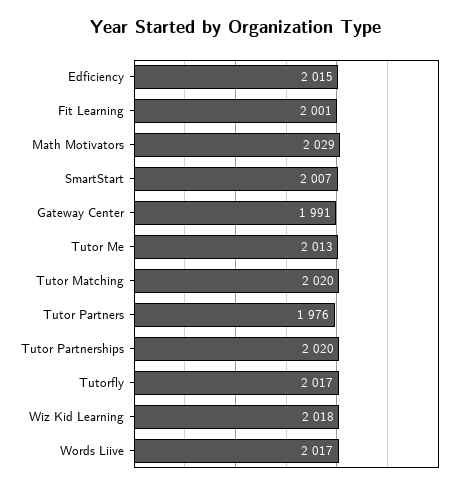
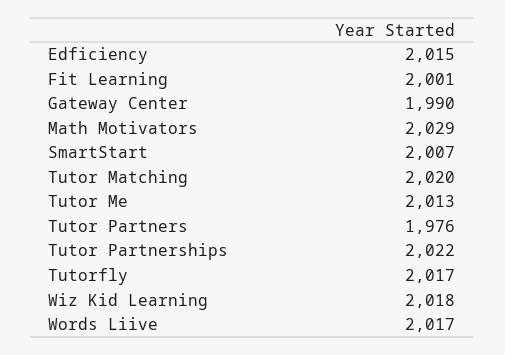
Gateway Center: 1991 -> 1990
Tutor Partnerships: 2020 -> 2022

